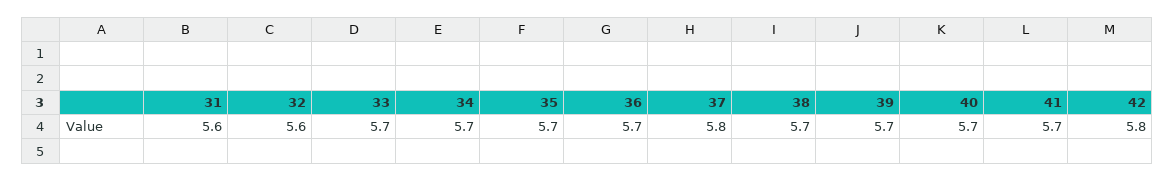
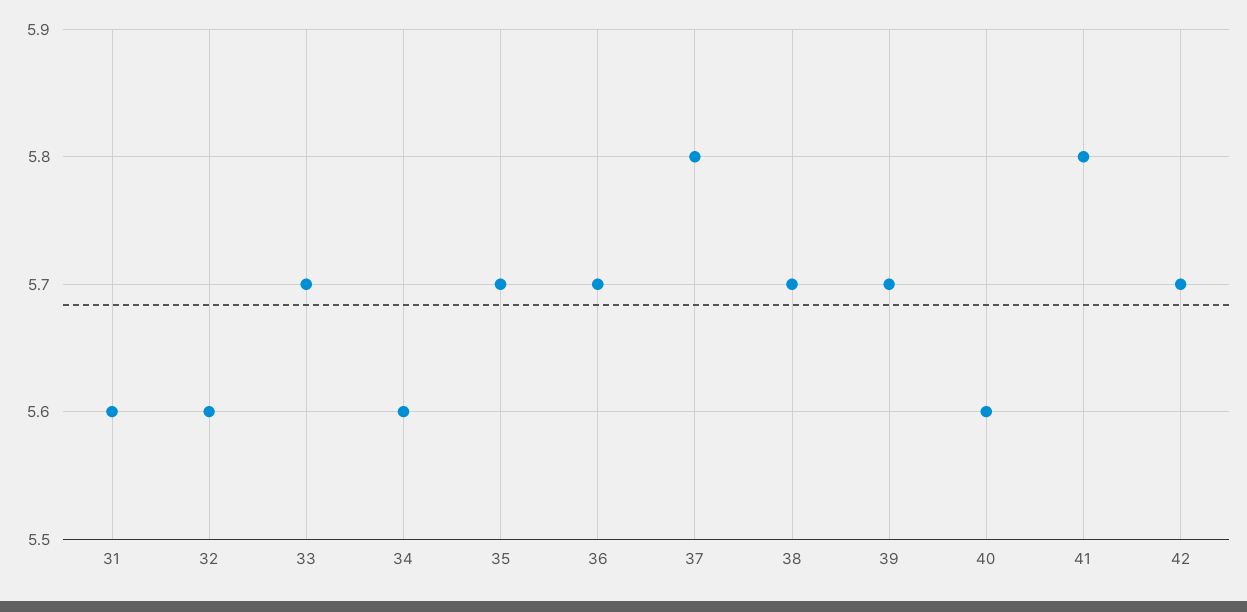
34: 5.7 -> 5.6
40: 5.7 -> 5.6
41: 5.7 -> 5.8
42: 5.8 -> 5.7

